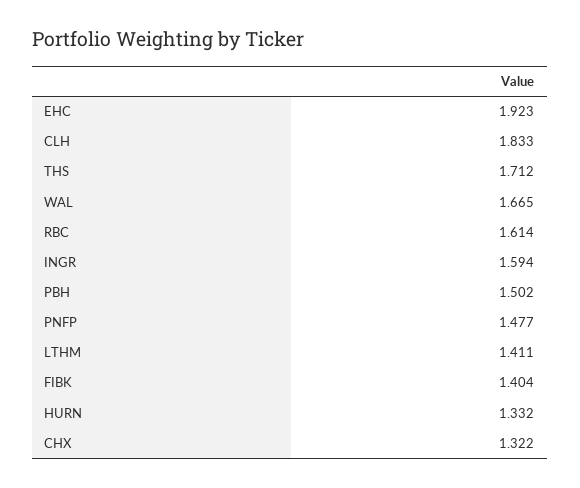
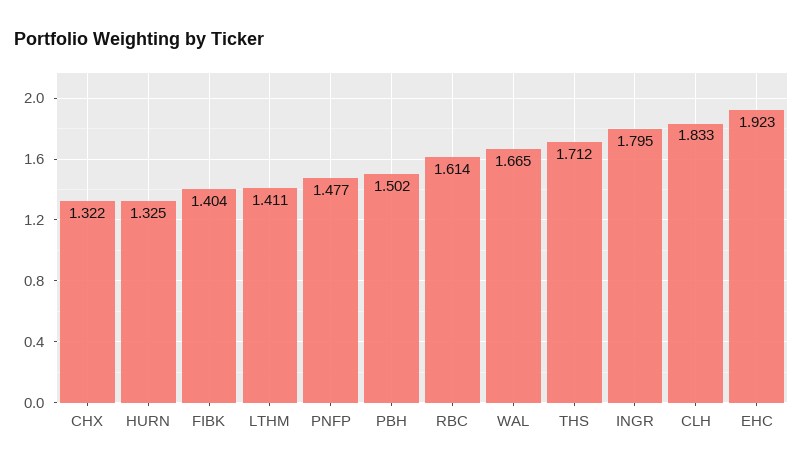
INGR: 1.594 -> 1.795
HURN: 1.332 -> 1.325

